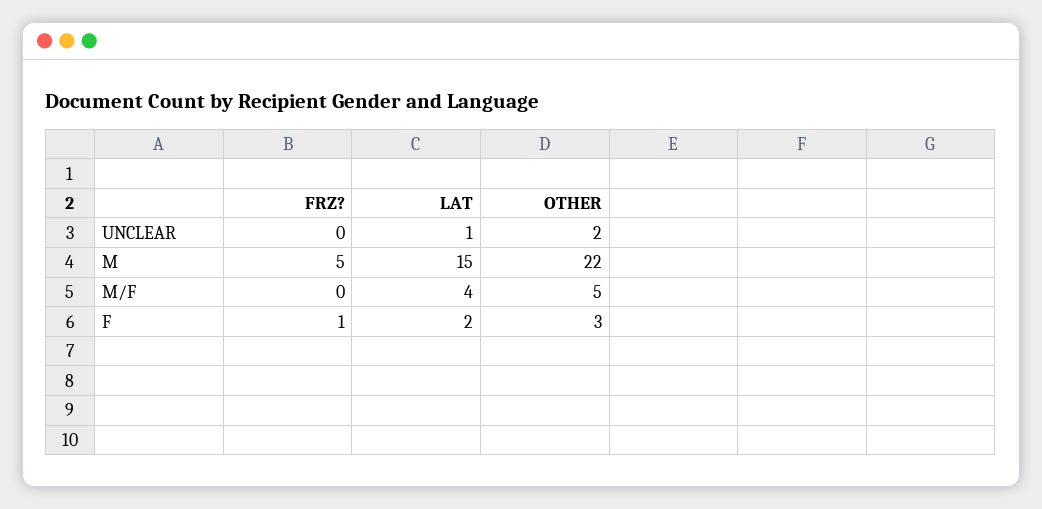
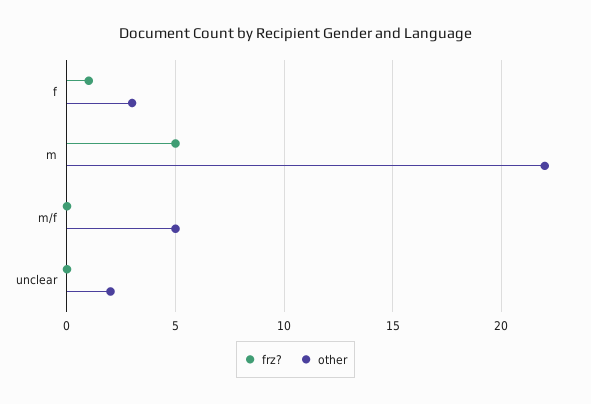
LAT, UNCLEAR: 1 -> none
LAT, M: 15 -> none
LAT, M/F: 4 -> none
LAT, F: 2 -> none

